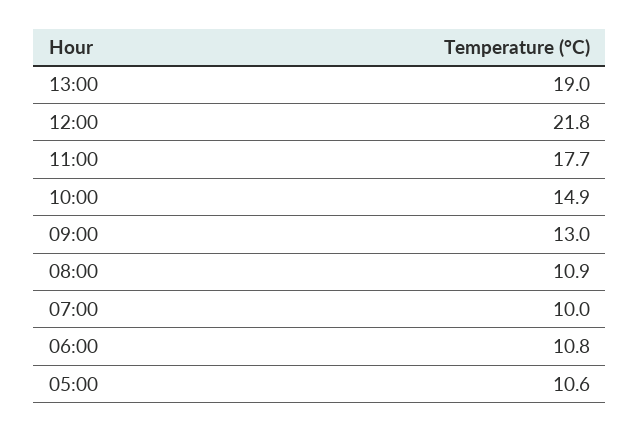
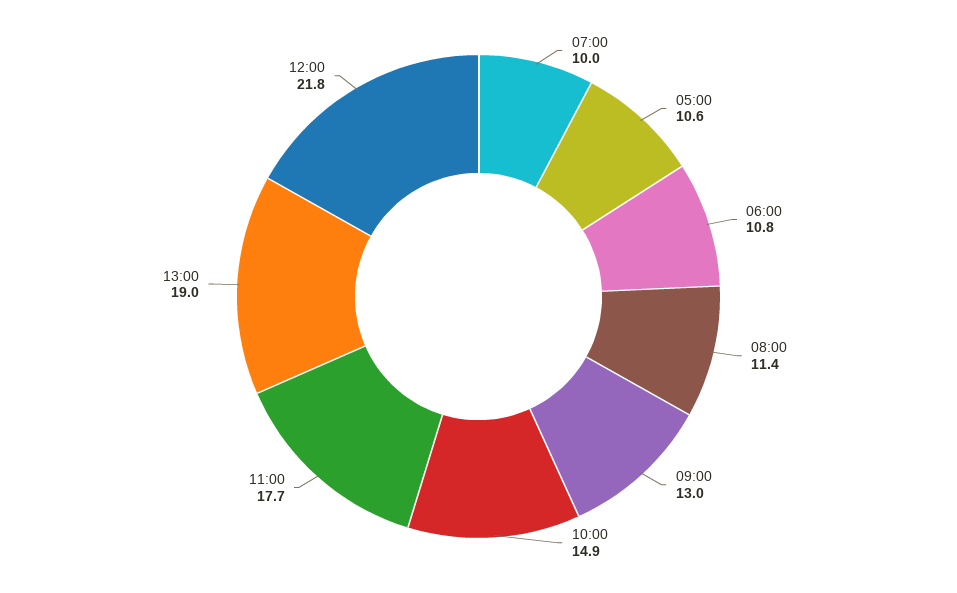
08:00: 10.9 -> 11.4

